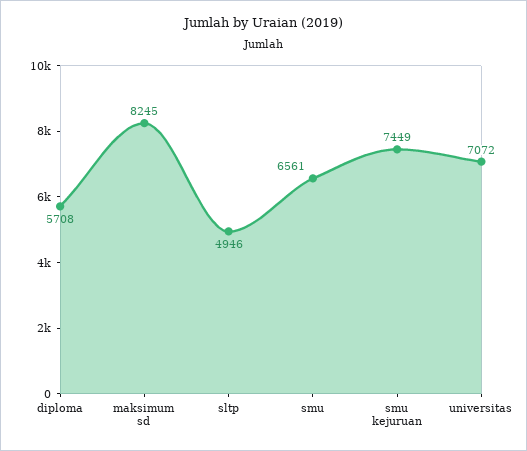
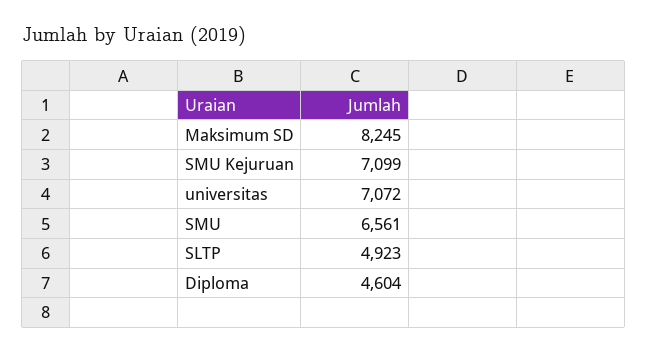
diploma: 5708 -> 4604
sltp: 4946 -> 4923
smu kejuruan: 7449 -> 7099

